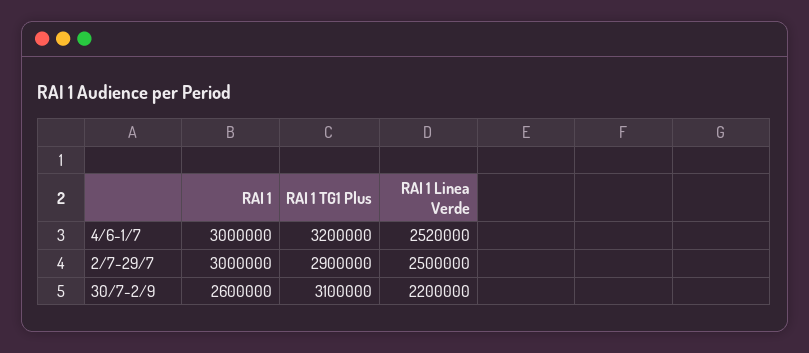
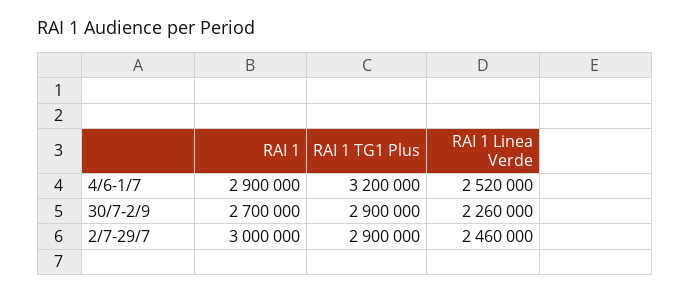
RAI 1, 4/6-1/7: 3000000 -> 2900000
RAI 1 Linea Verde, 2/7-29/7: 2500000 -> 2460000
RAI 1, 30/7-2/9: 2600000 -> 2700000
RAI 1 TG1 Plus, 30/7-2/9: 3100000 -> 2900000
RAI 1 Linea Verde, 30/7-2/9: 2200000 -> 2260000

